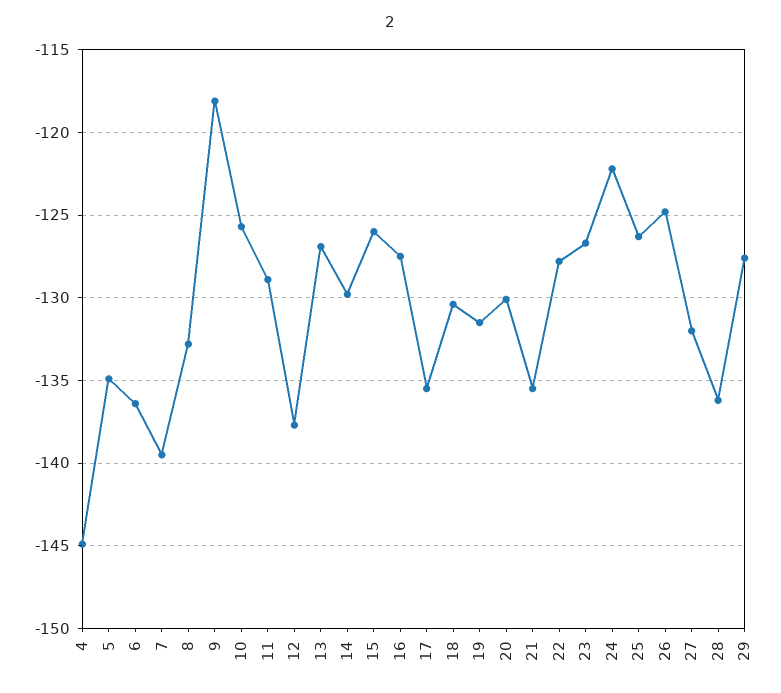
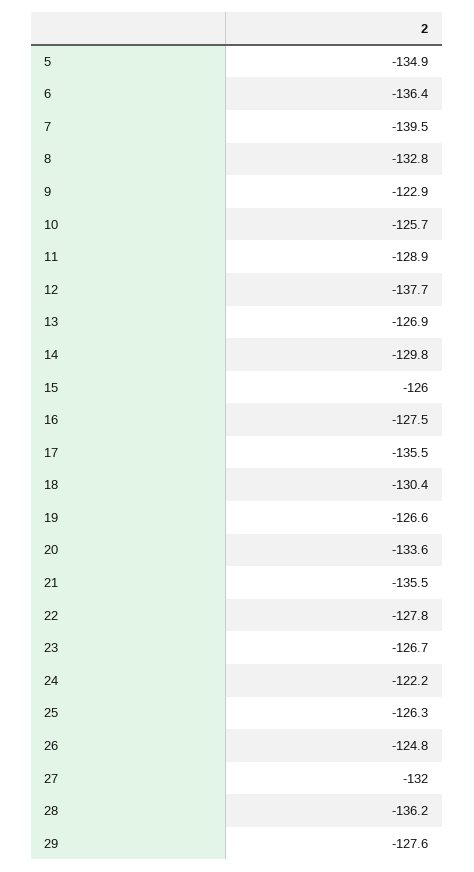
4: -145 -> none
9: -118 -> -122.9
19: -131.5 -> -126.6
20: -130 -> -133.6

